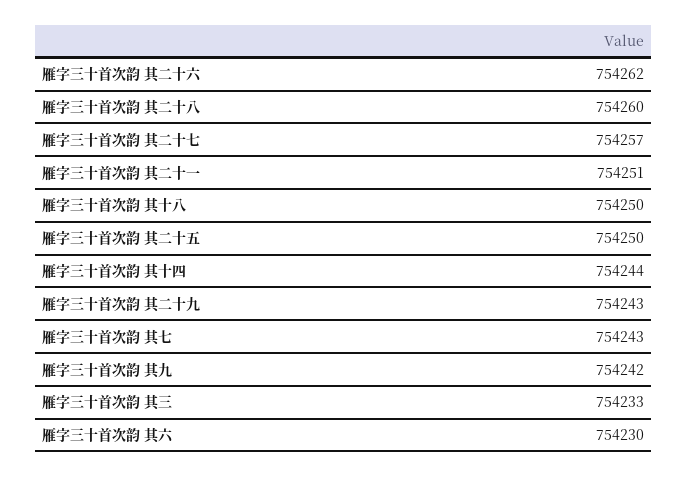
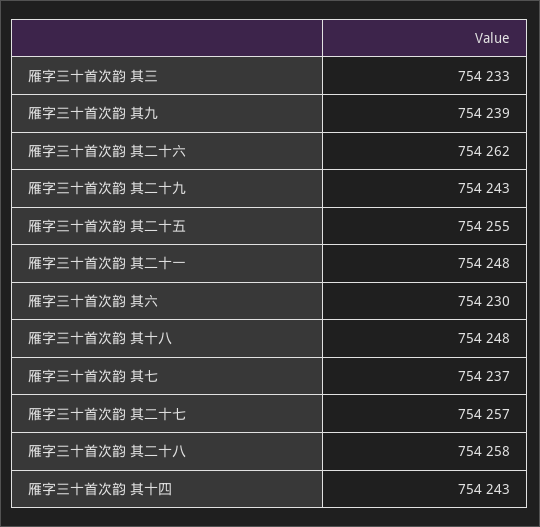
雁字三十首次韵 其二十八: 754260 -> 754258
雁字三十首次韵 其二十一: 754251 -> 754248
雁字三十首次韵 其十八: 754250 -> 754248
雁字三十首次韵 其二十五: 754250 -> 754255
雁字三十首次韵 其十四: 754244 -> 754243
雁字三十首次韵 其七: 754243 -> 754237
雁字三十首次韵 其九: 754242 -> 754239

